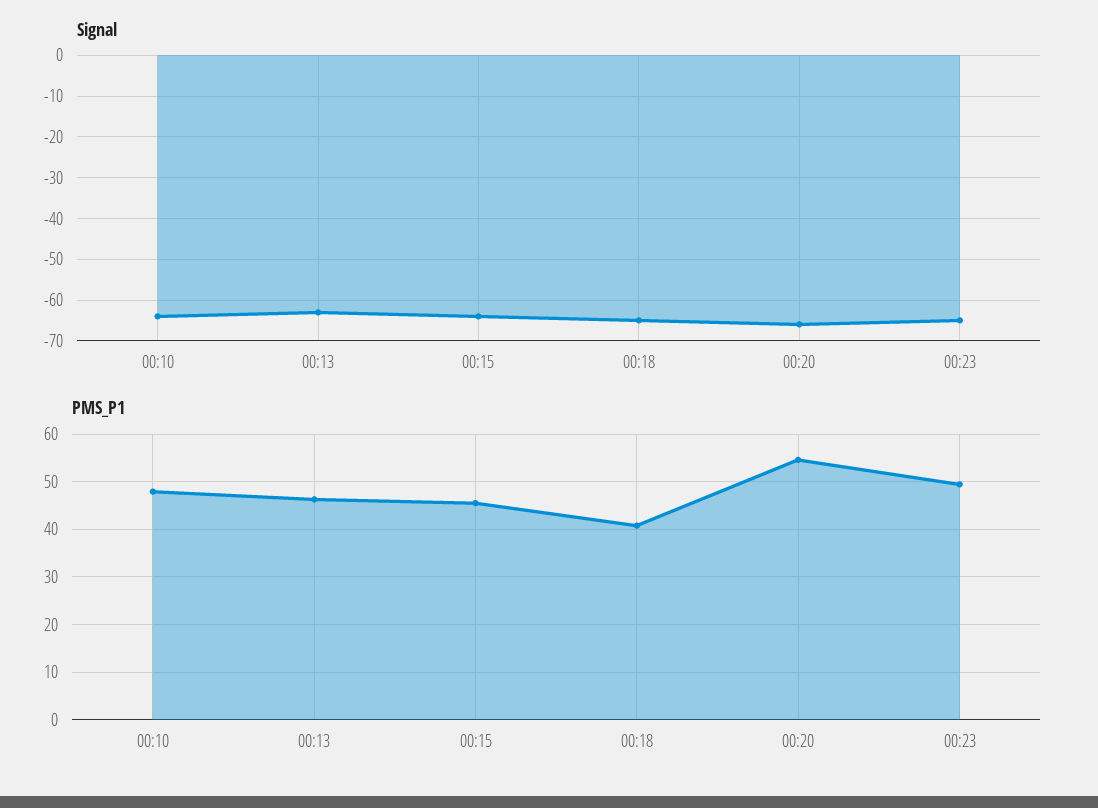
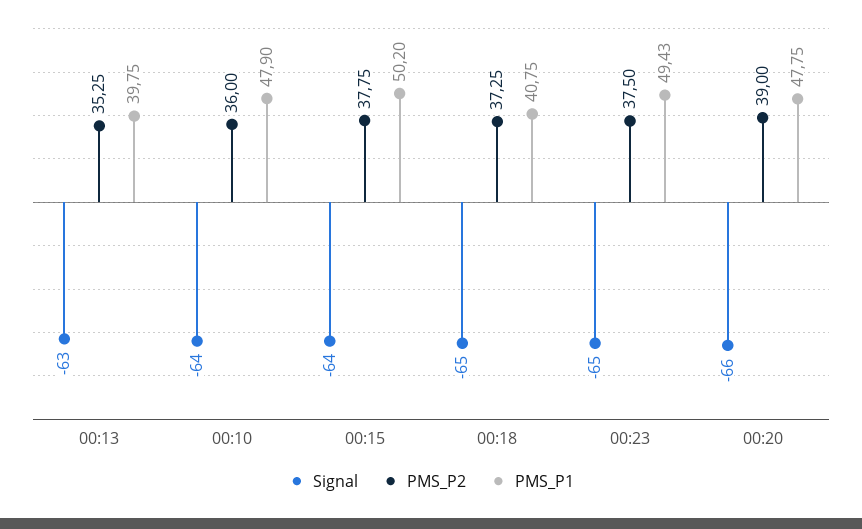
PMS_P1, 00:13: 46 -> 39.75
PMS_P1, 00:15: 46 -> 50.2
PMS_P1, 00:20: 54 -> 47.75
PMS_P2, 00:13: none -> 35.25
PMS_P2, 00:10: none -> 36
PMS_P2, 00:15: none -> 37.75
PMS_P2, 00:18: none -> 37.25
PMS_P2, 00:23: none -> 37.5
PMS_P2, 00:20: none -> 39

